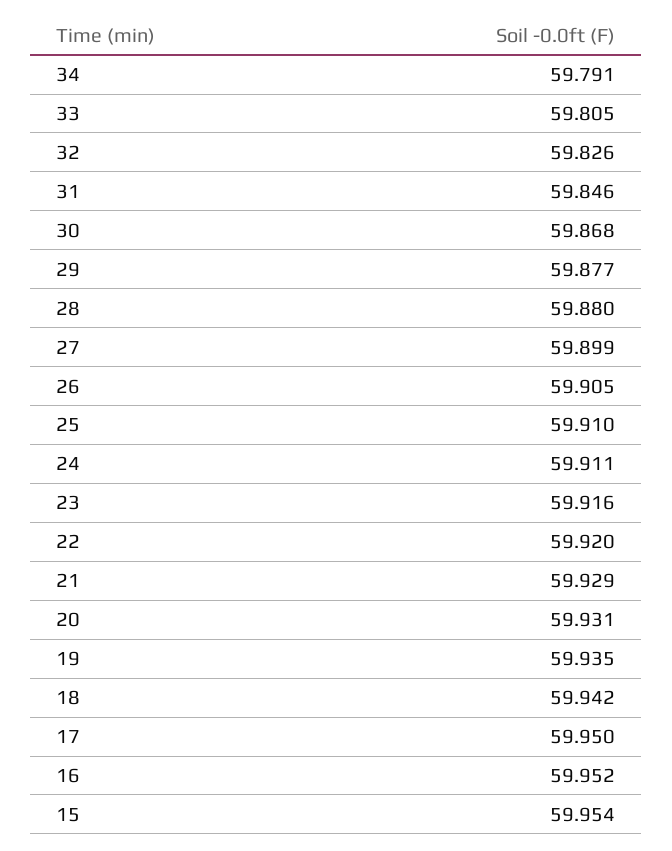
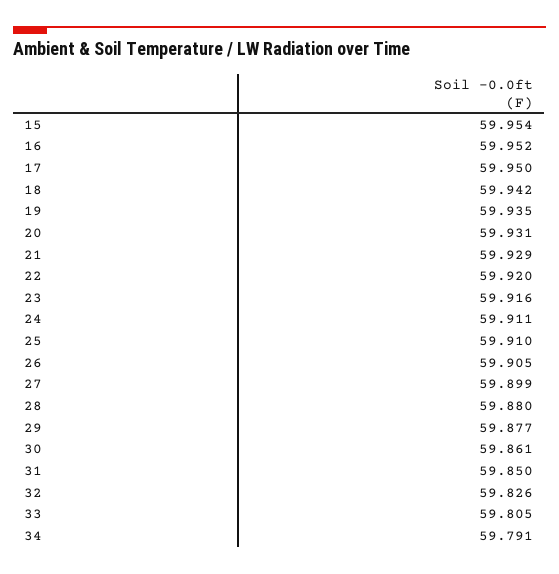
31: 59.846 -> 59.85
30: 59.868 -> 59.861

